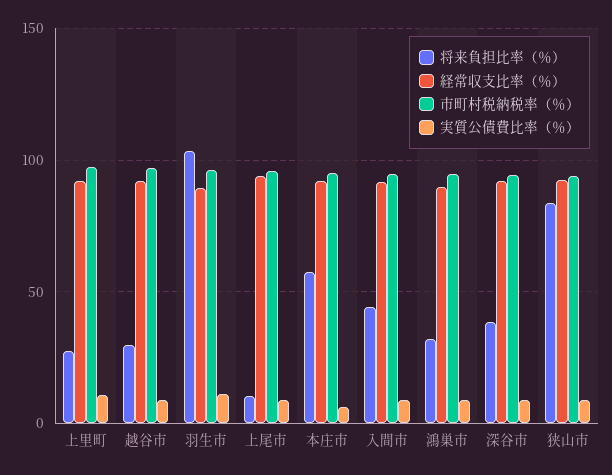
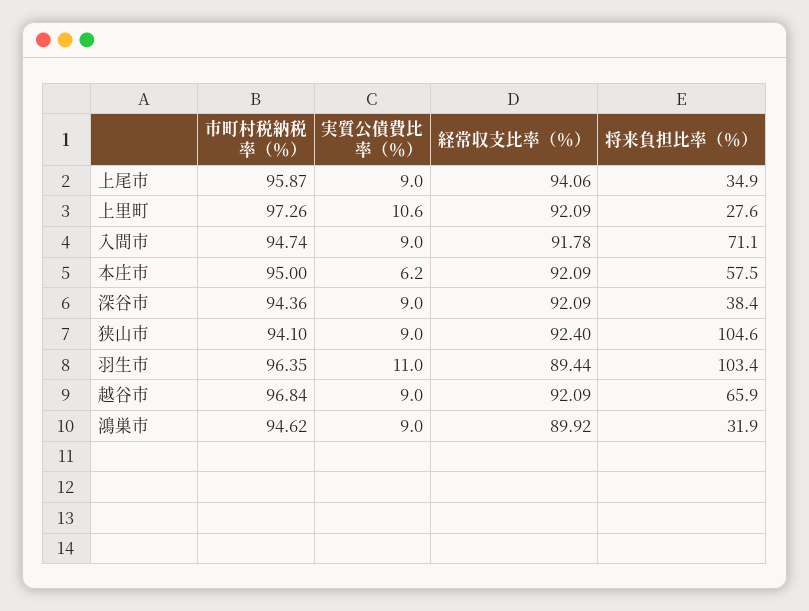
将来負担比率（％）, 越谷市: 30 -> 65.9
将来負担比率（％）, 上尾市: 10 -> 34.9
将来負担比率（％）, 入間市: 45 -> 71.1
将来負担比率（％）, 狭山市: 85 -> 104.6

